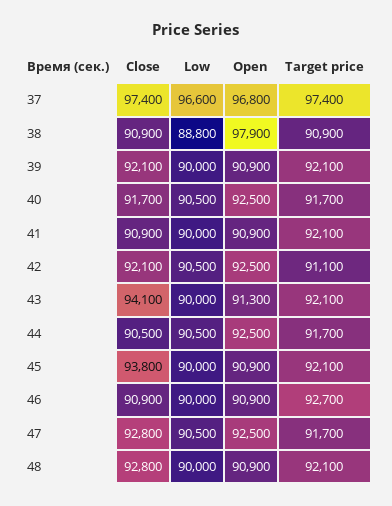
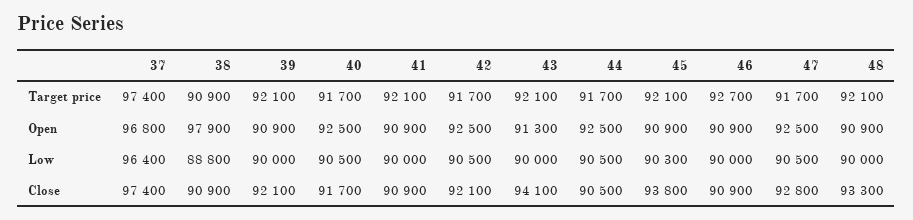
Low, 37: 96600 -> 96400
Target price, 42: 91100 -> 91700
Low, 45: 90000 -> 90300
Close, 48: 92800 -> 93300

